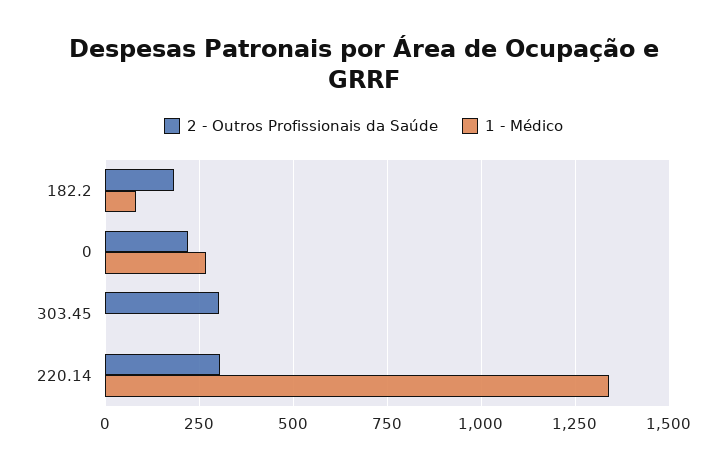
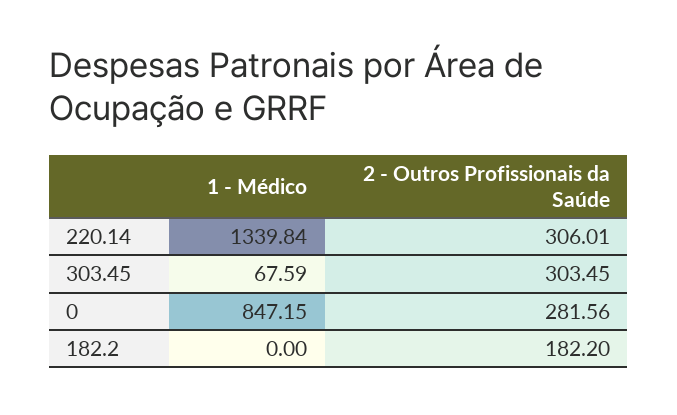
1 - Médico, 182.2: 75 -> 0
2 - Outros Profissionais da Saúde, 0: 225 -> 281.56
1 - Médico, 0: 275 -> 847.15
1 - Médico, 303.45: 0 -> 67.59

